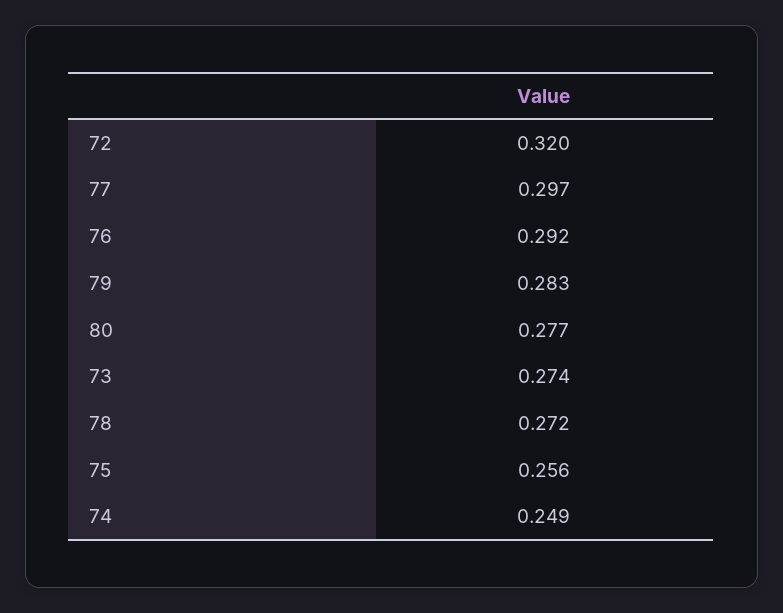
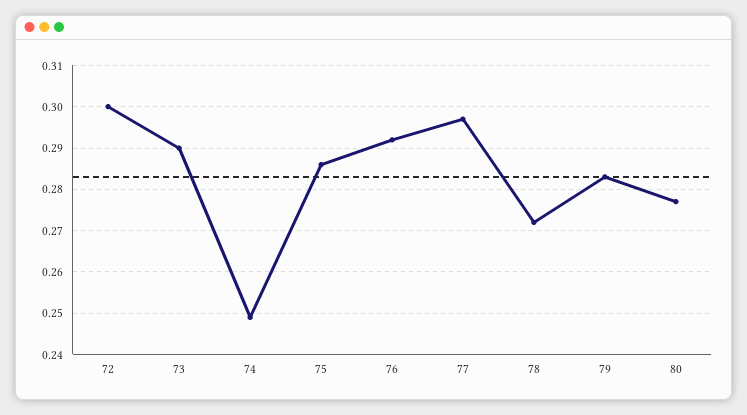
72: 0.32 -> 0.3
73: 0.274 -> 0.29
75: 0.256 -> 0.285

